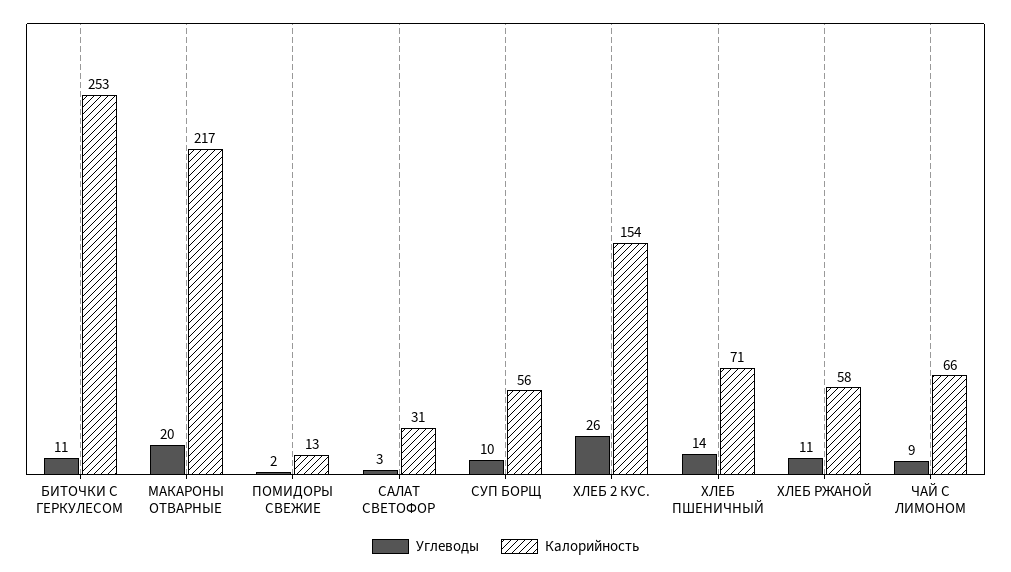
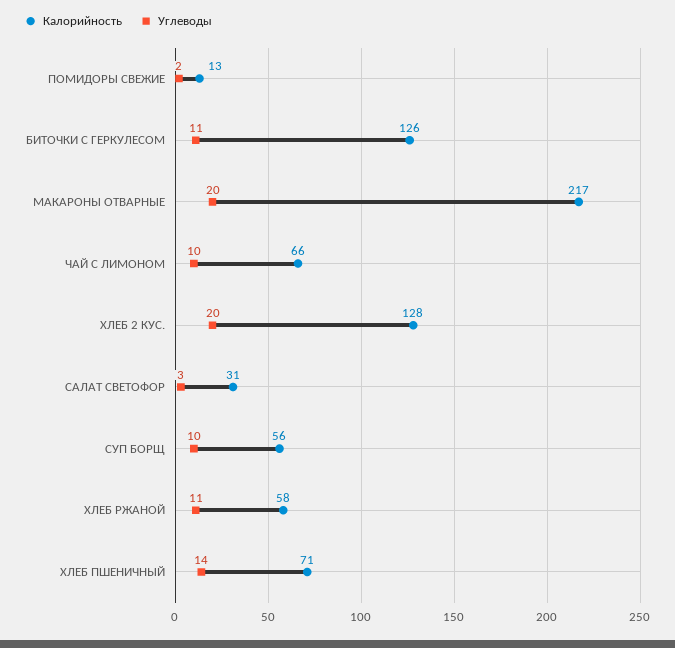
Калорийность, БИТОЧКИ С ГЕРКУЛЕСОМ: 253 -> 126
Углеводы, ХЛЕБ 2 КУС.: 26 -> 20
Калорийность, ХЛЕБ 2 КУС.: 154 -> 128
Углеводы, ЧАЙ С ЛИМОНОМ: 9 -> 10

